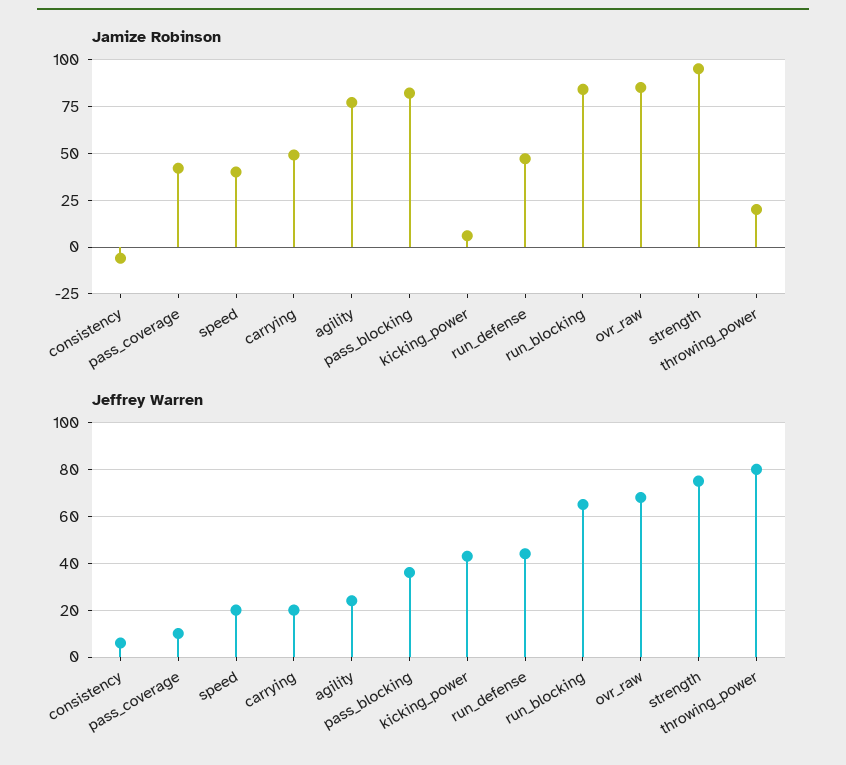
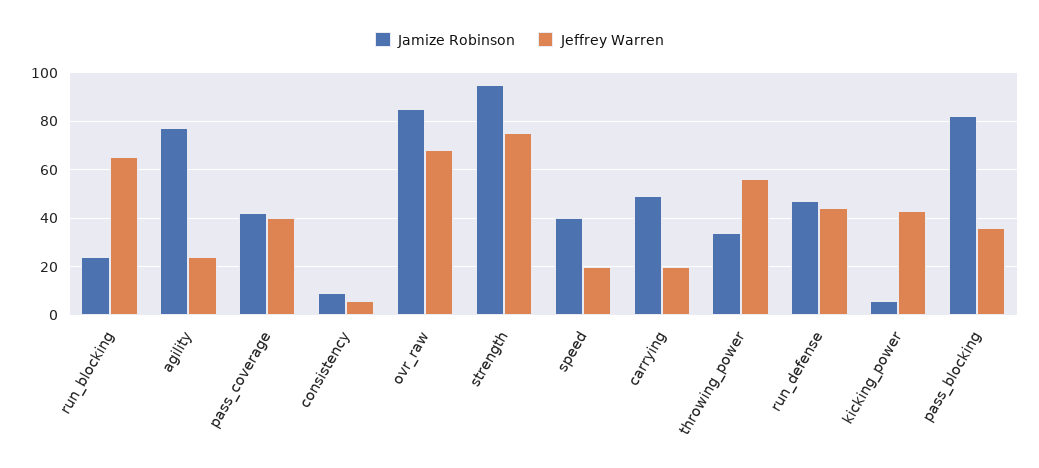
Jamize Robinson, consistency: -5 -> 10
Jamize Robinson, run_blocking: 85 -> 25
Jamize Robinson, throwing_power: 20 -> 35
Jeffrey Warren, pass_coverage: 10 -> 40
Jeffrey Warren, throwing_power: 80 -> 55

